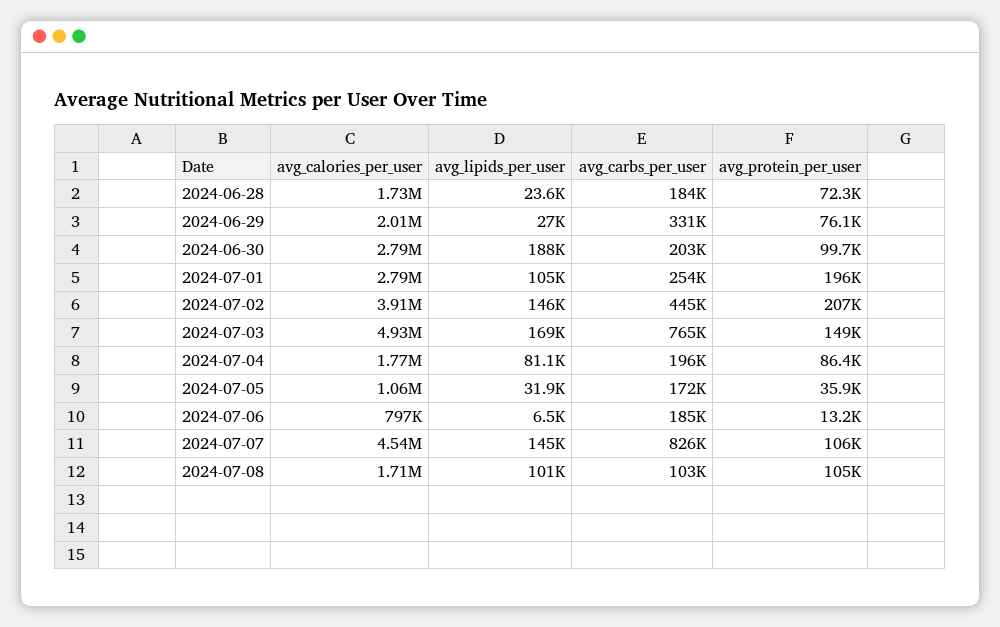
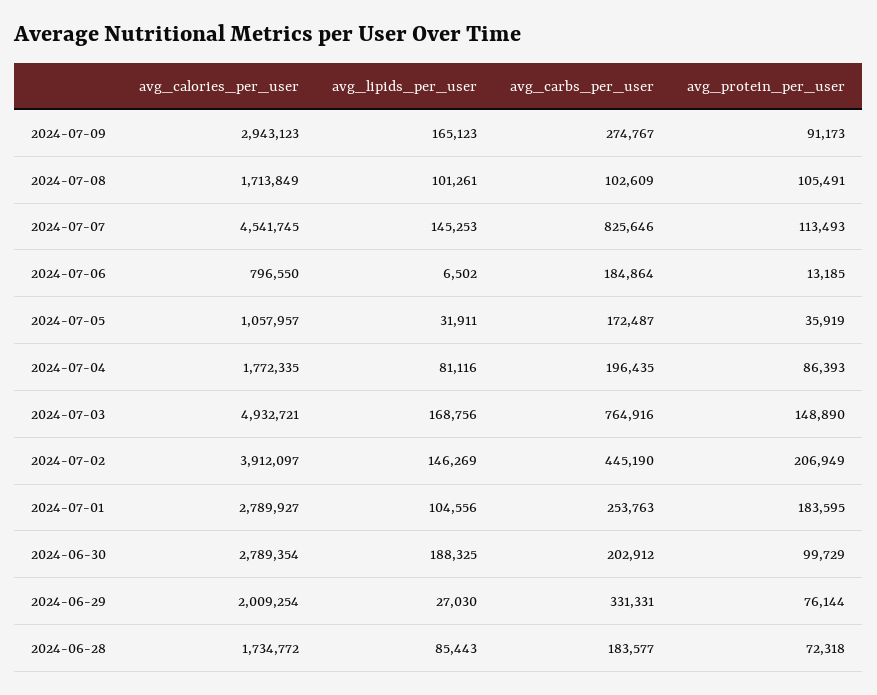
avg_lipids_per_user, 2024-06-28: 23600 -> 85443
avg_protein_per_user, 2024-07-01: 196000 -> 183595
avg_protein_per_user, 2024-07-07: 106000 -> 113493
avg_calories_per_user, 2024-07-09: none -> 2943123
avg_lipids_per_user, 2024-07-09: none -> 165123
avg_carbs_per_user, 2024-07-09: none -> 274767
avg_protein_per_user, 2024-07-09: none -> 91173

